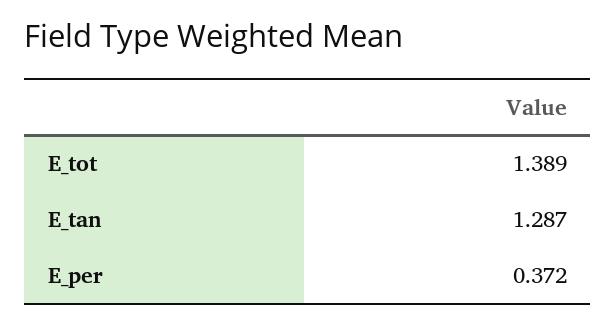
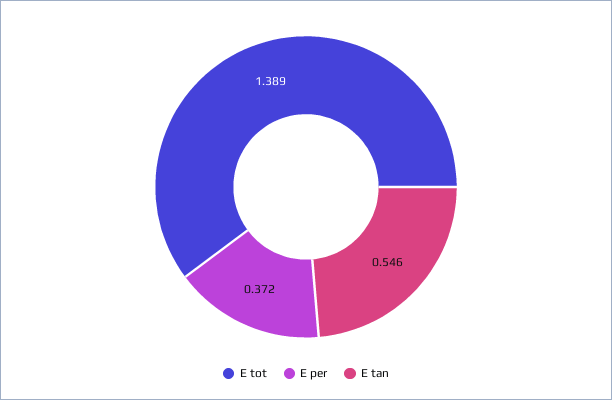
E_tan: 1.287 -> 0.546

